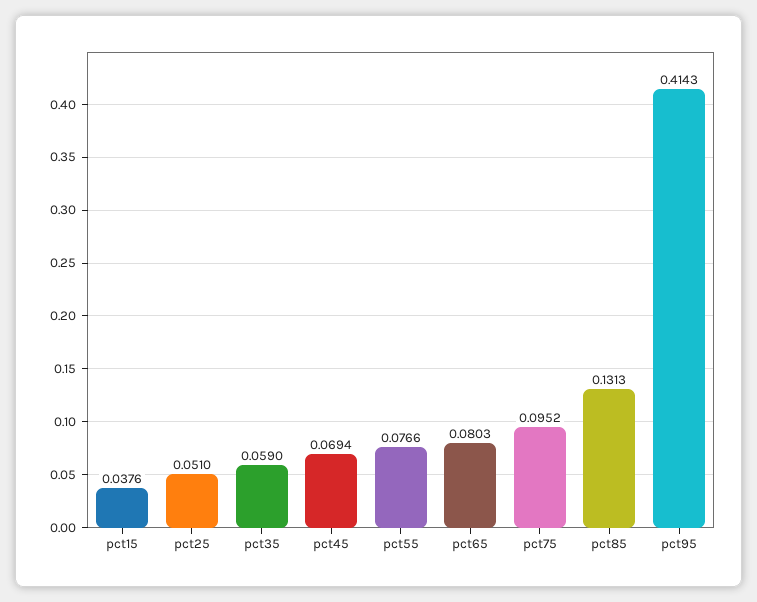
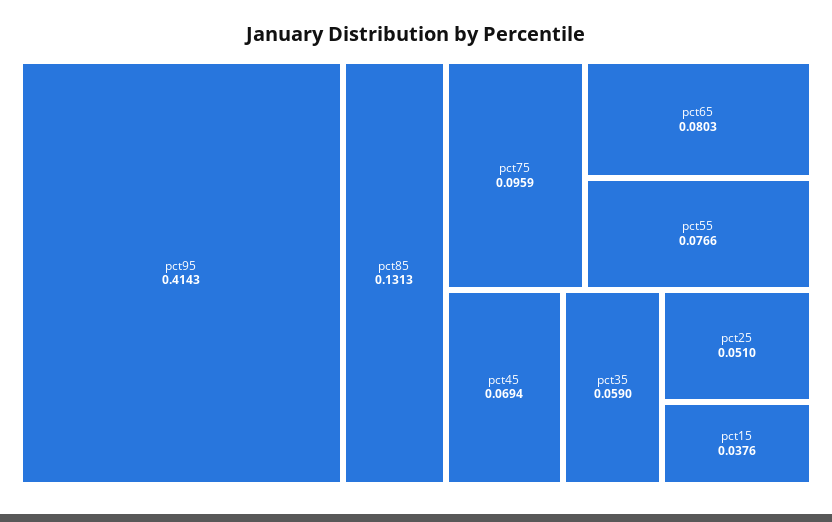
pct75: 0.0952 -> 0.0959

